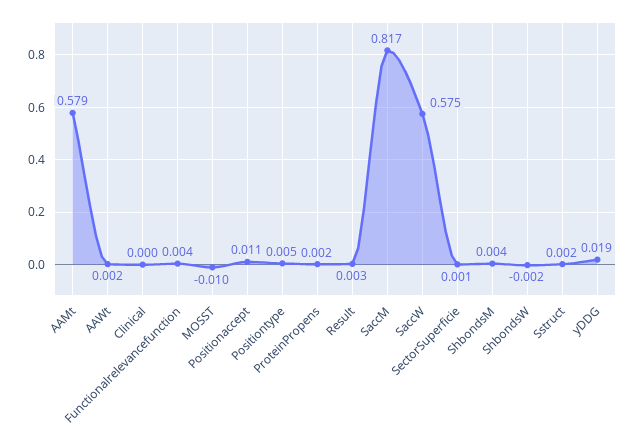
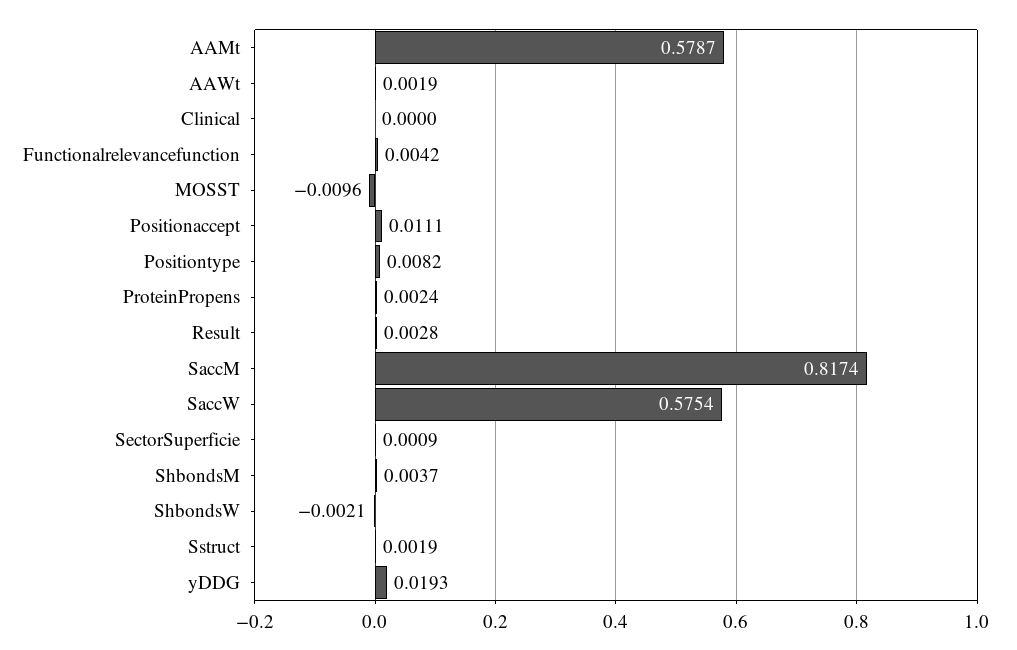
Positiontype: 0.005 -> 0.0082

